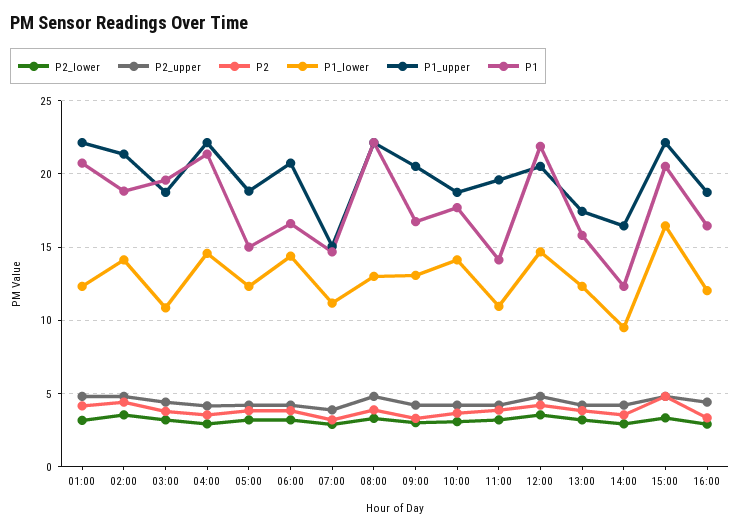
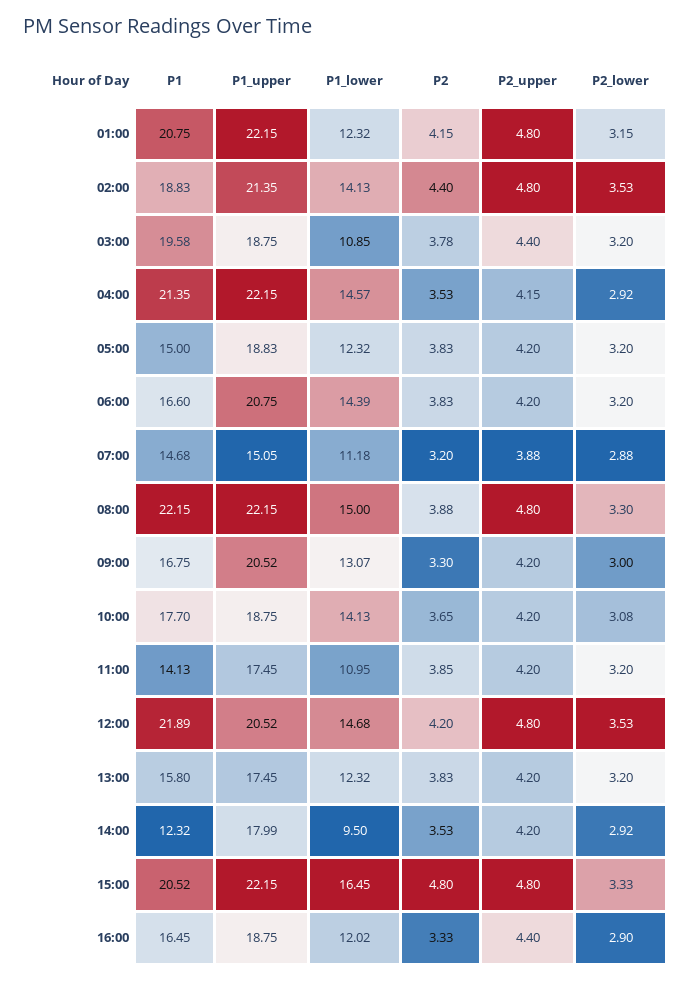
P1_lower, 08:00: 13 -> 15
P1_upper, 11:00: 19.5 -> 17.45
P1_upper, 14:00: 16.5 -> 17.99

